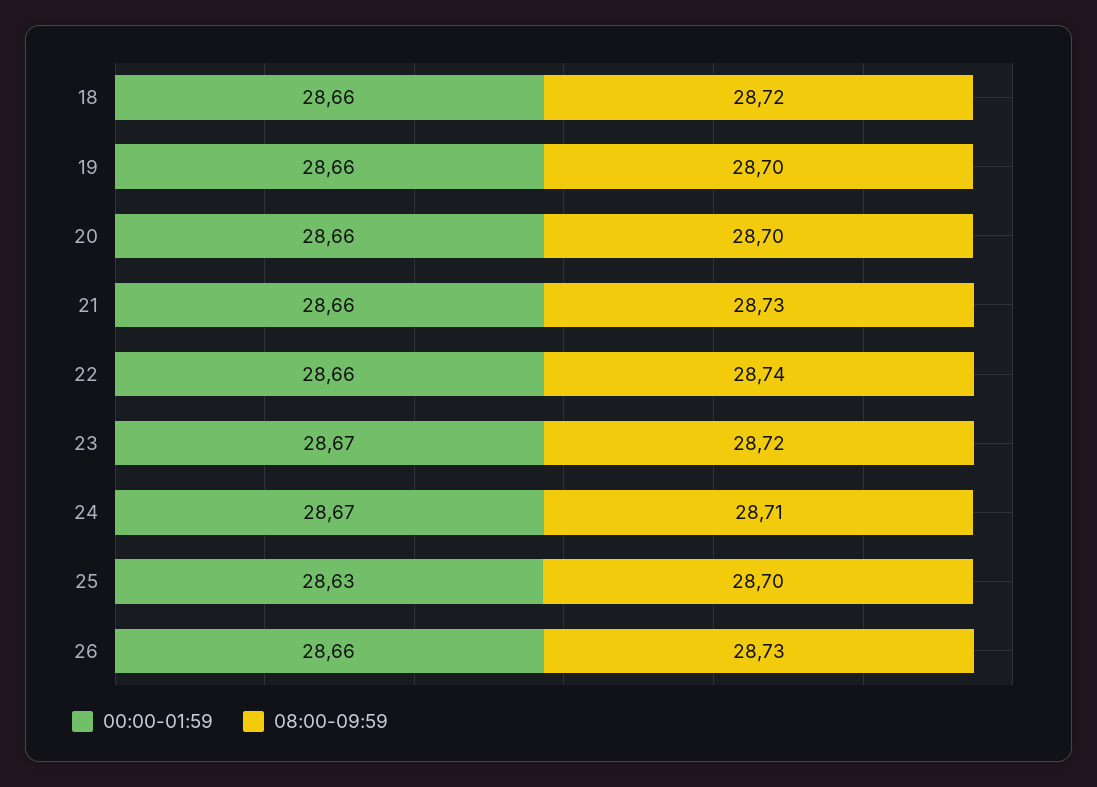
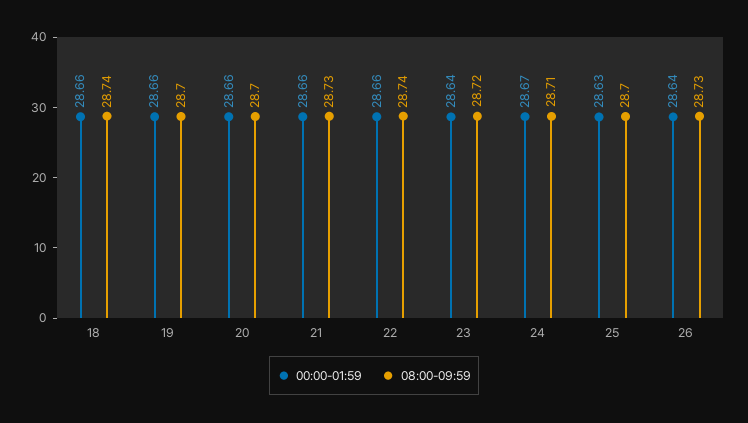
08:00-09:59, 18: 28.72 -> 28.74
00:00-01:59, 23: 28.67 -> 28.64
00:00-01:59, 26: 28.66 -> 28.64

